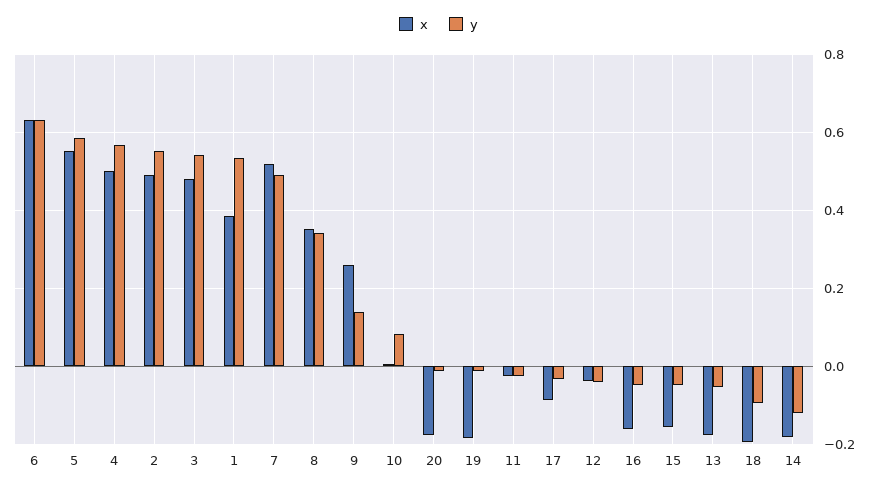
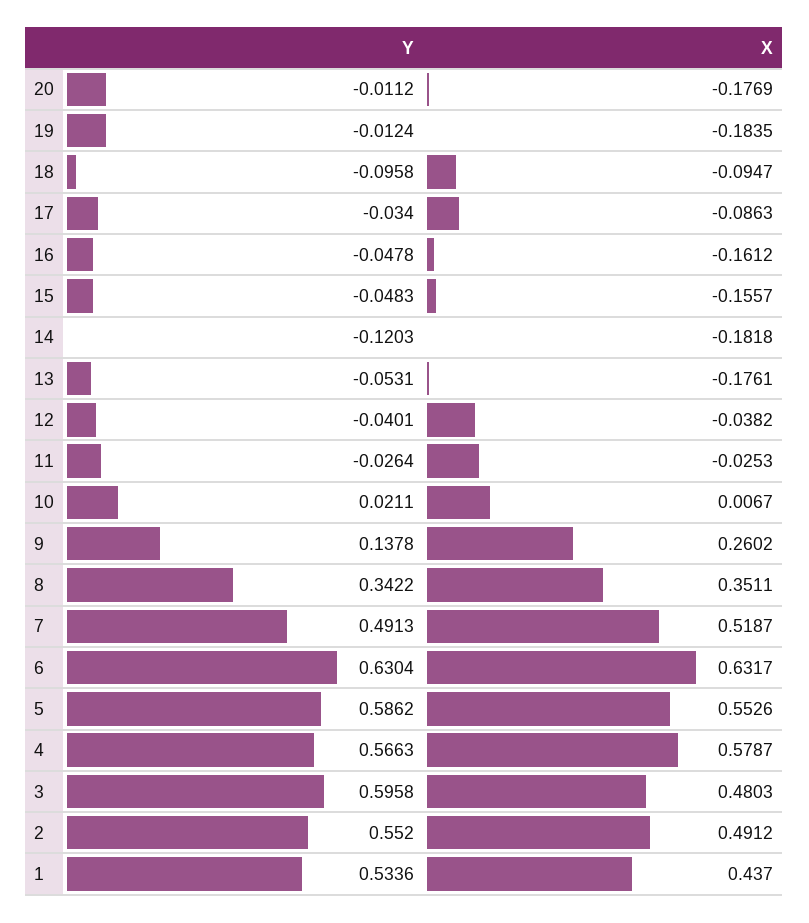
x, 4: 0.5 -> 0.5787
y, 3: 0.54 -> 0.5958
x, 1: 0.38 -> 0.437
y, 10: 0.08 -> 0.0211
x, 18: -0.2 -> -0.0947

